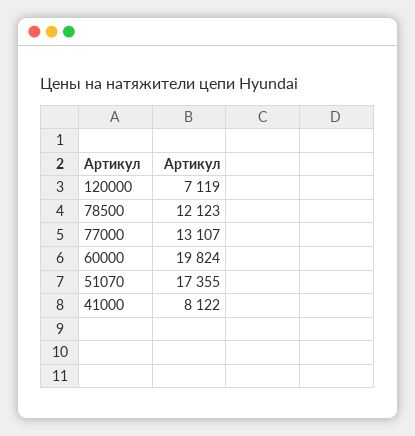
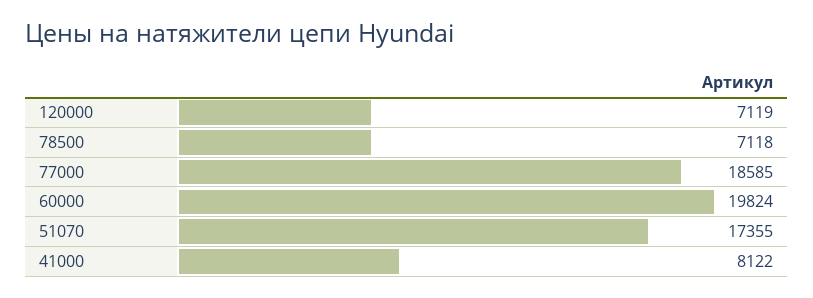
78500: 12123 -> 7118
77000: 13107 -> 18585

